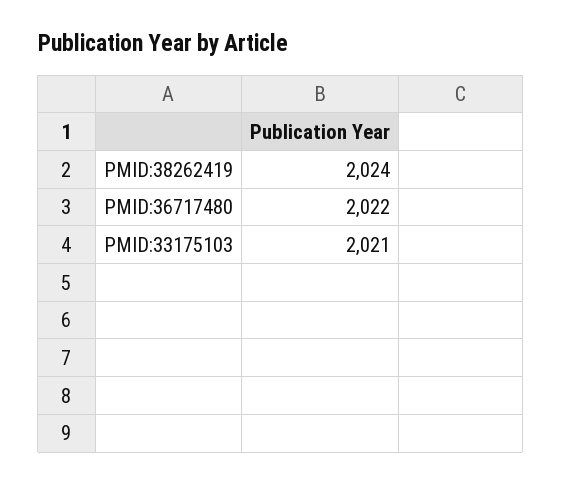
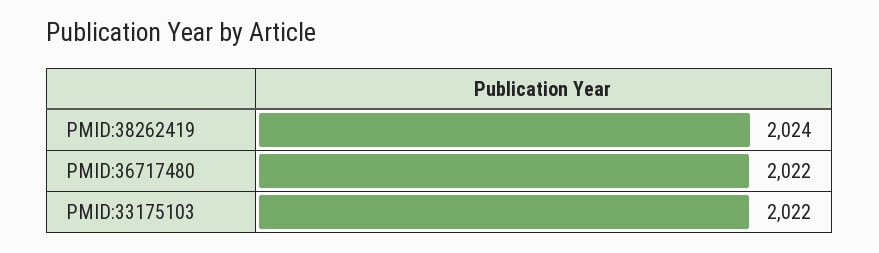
PMID:33175103: 2021 -> 2022

